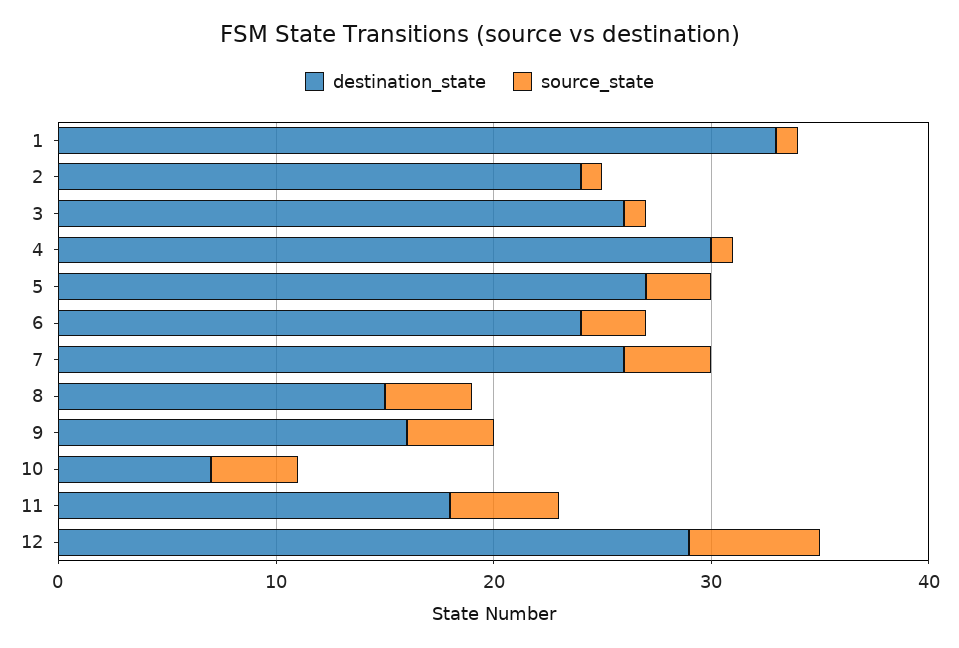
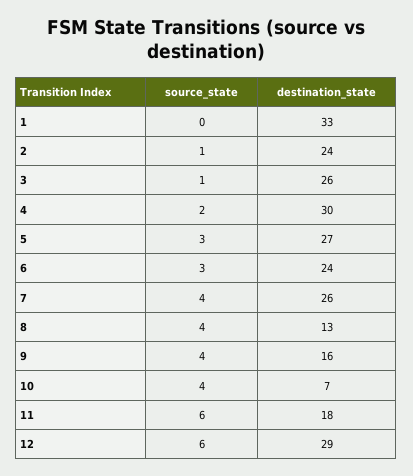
source_state, 1: 1 -> 0
source_state, 4: 1 -> 2
destination_state, 8: 15 -> 13
source_state, 11: 5 -> 6

